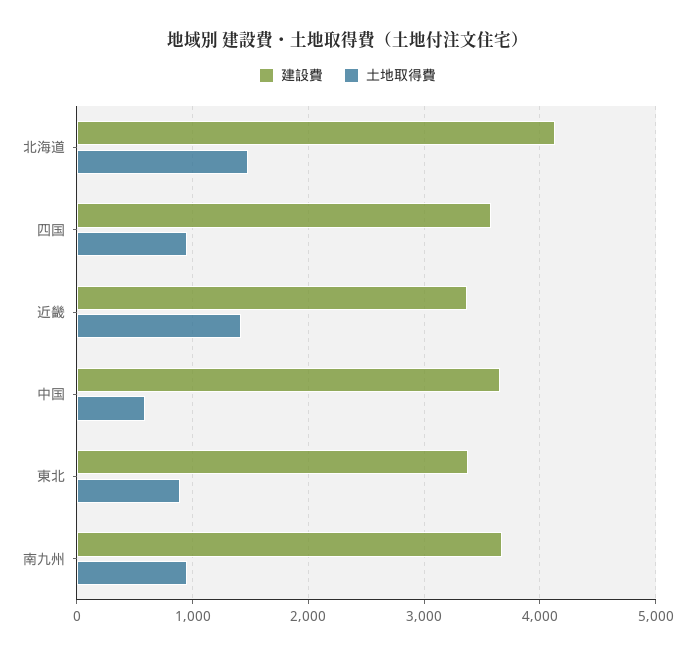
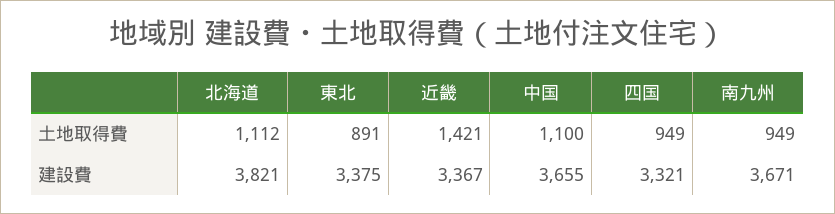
建設費, 北海道: 4100 -> 3821
土地取得費, 北海道: 1500 -> 1112
建設費, 四国: 3600 -> 3321
土地取得費, 中国: 600 -> 1100

